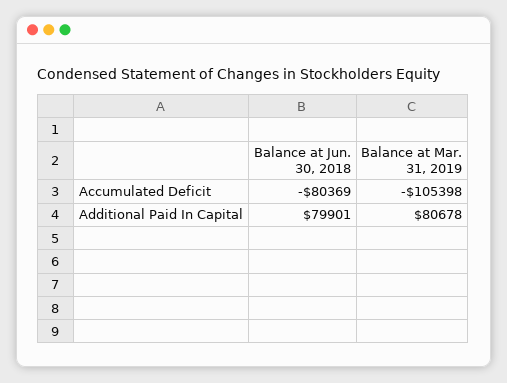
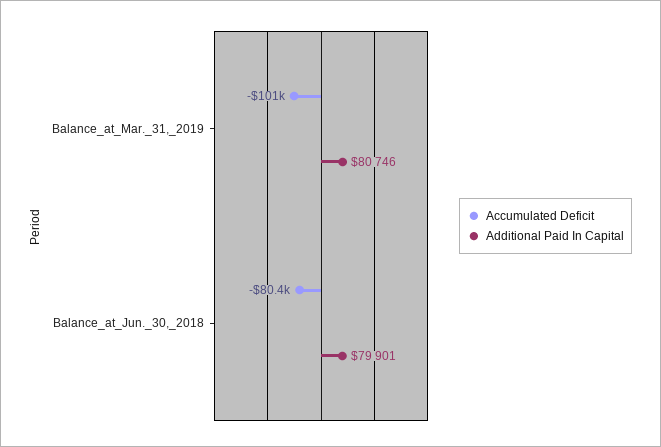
Accumulated Deficit, Balance at Mar. 31, 2019: -105398 -> -101000
Additional Paid In Capital, Balance at Mar. 31, 2019: 80678 -> 80746

